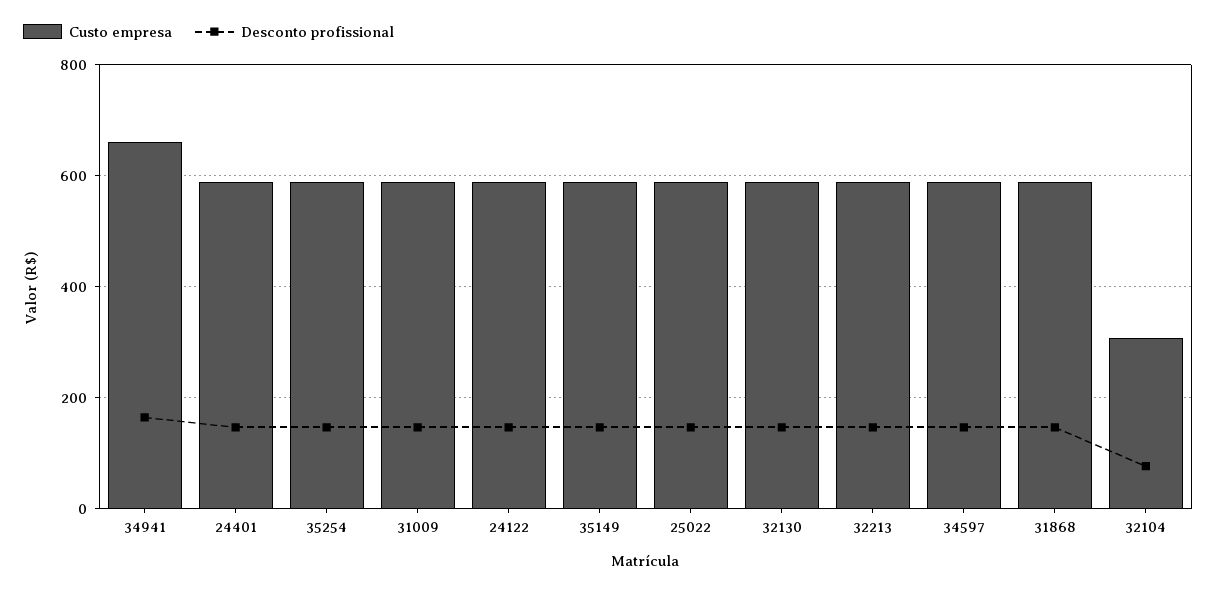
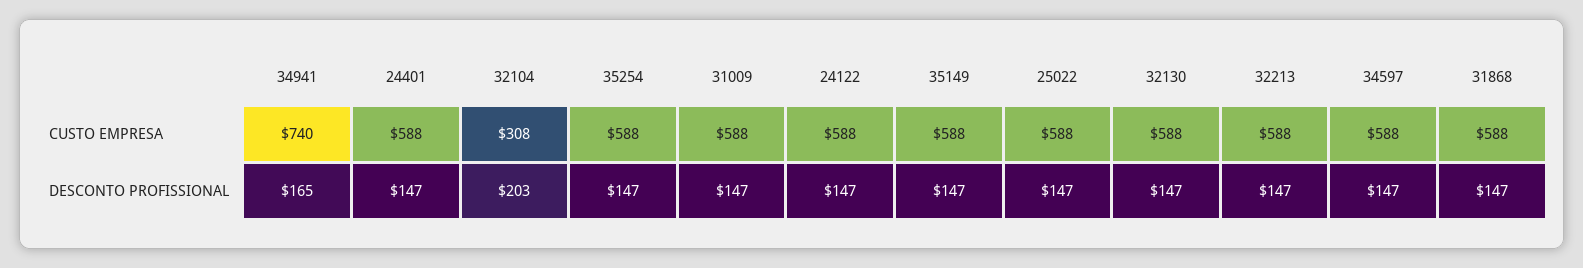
Custo empresa, 34941: 660 -> 740
Desconto profissional, 32104: 80 -> 203

